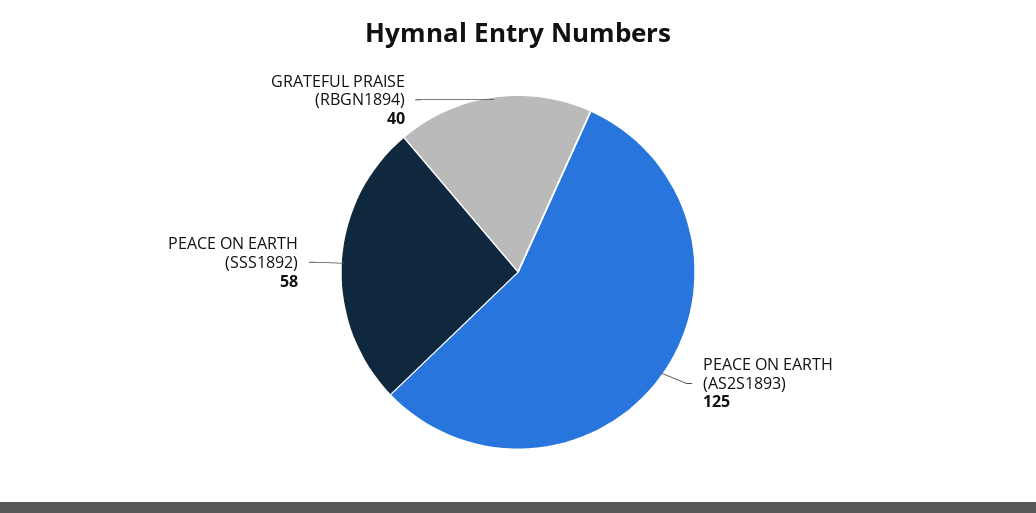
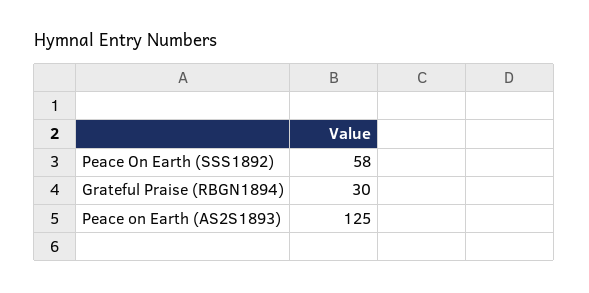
GRATEFUL PRAISE (RBGN1894): 40 -> 30

